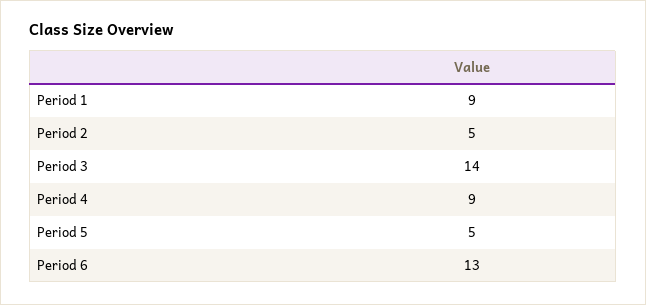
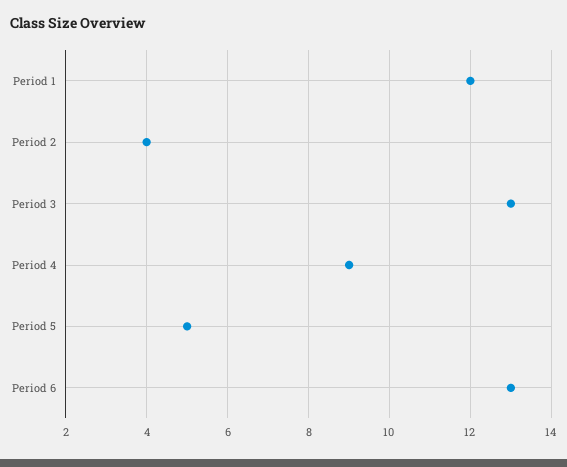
Period 1: 9 -> 12
Period 2: 5 -> 4
Period 3: 14 -> 13

